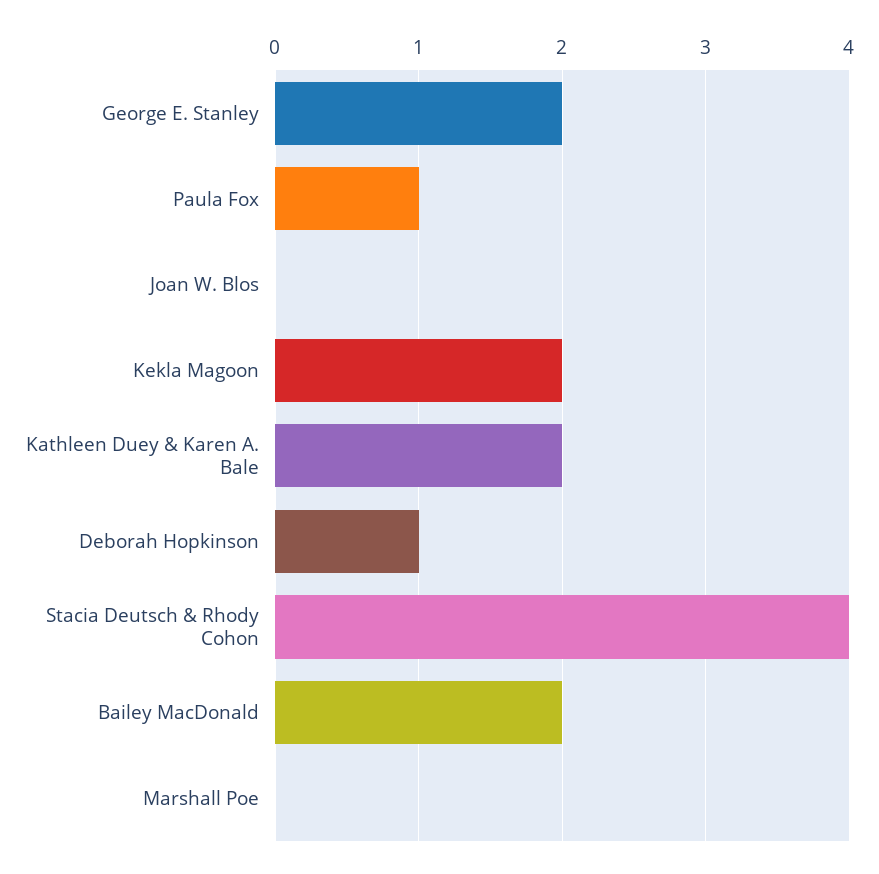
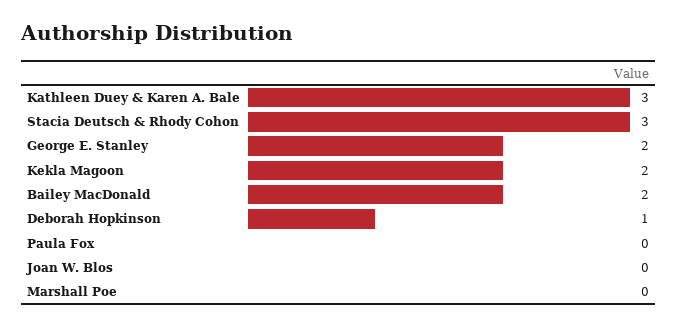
Paula Fox: 1 -> 0
Kathleen Duey & Karen A. Bale: 2 -> 3
Stacia Deutsch & Rhody Cohon: 4 -> 3

